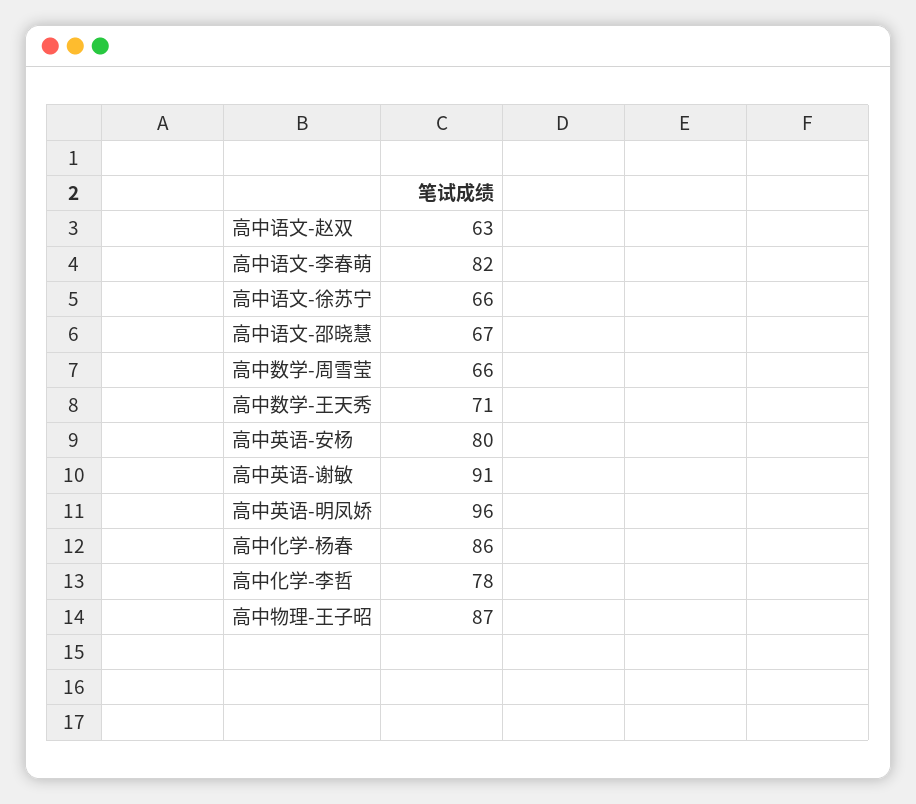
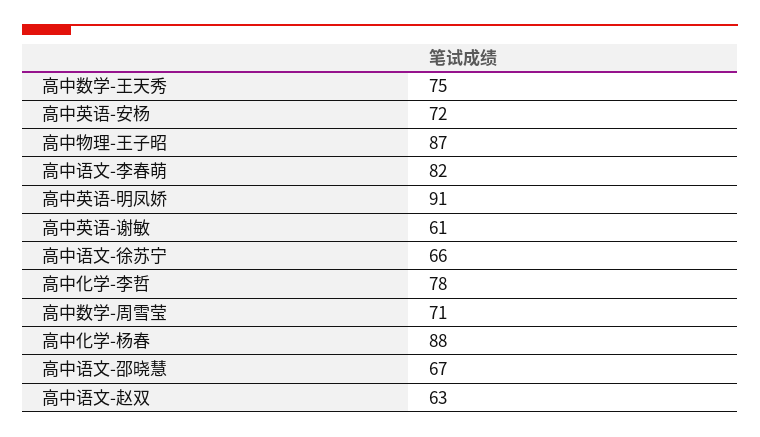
高中数学-周雪莹: 66 -> 71
高中数学-王天秀: 71 -> 75
高中英语-安杨: 80 -> 72
高中英语-谢敏: 91 -> 61
高中英语-明凤娇: 96 -> 91
高中化学-杨春: 86 -> 88

